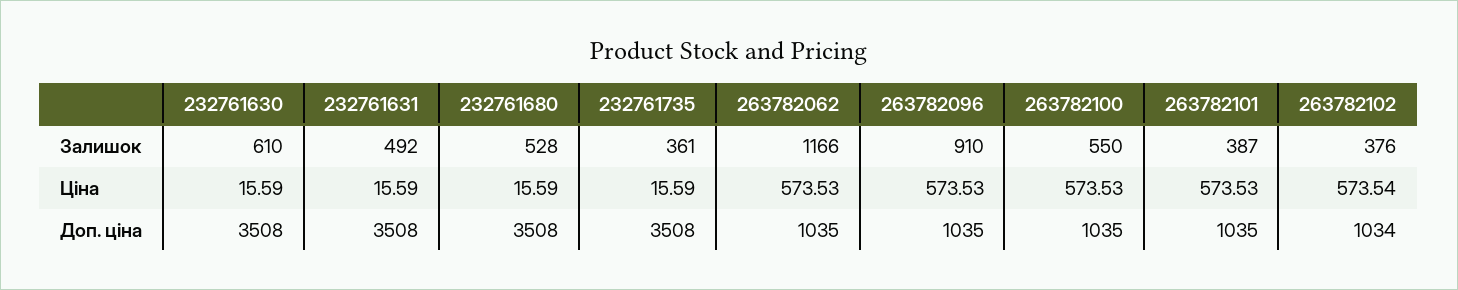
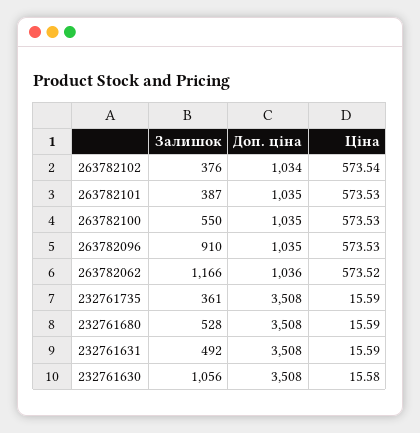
232761630, Залишок: 610 -> 1056
232761630, Ціна: 15.59 -> 15.58
263782062, Ціна: 573.53 -> 573.52
263782062, Доп. ціна: 1035 -> 1036

